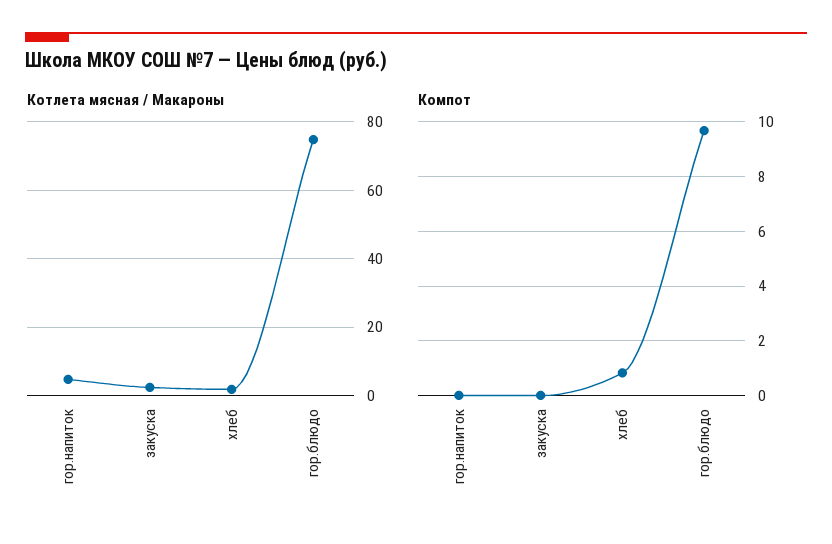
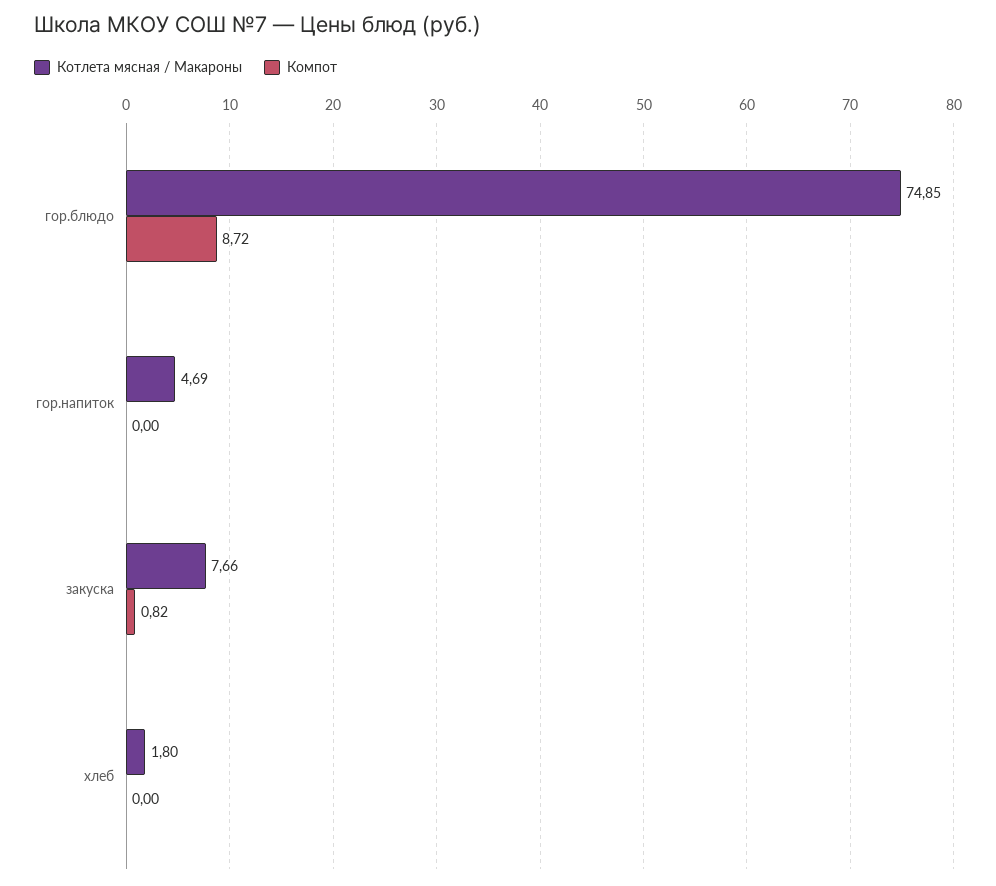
Котлета мясная / Макароны, закуска: 2 -> 7.66
Компот, закуска: 0 -> 0.82
Компот, хлеб: 0.75 -> 0
Компот, гор.блюдо: 9.75 -> 8.72

